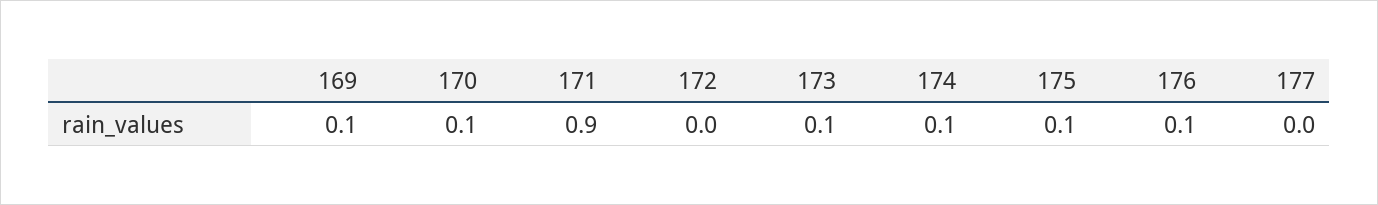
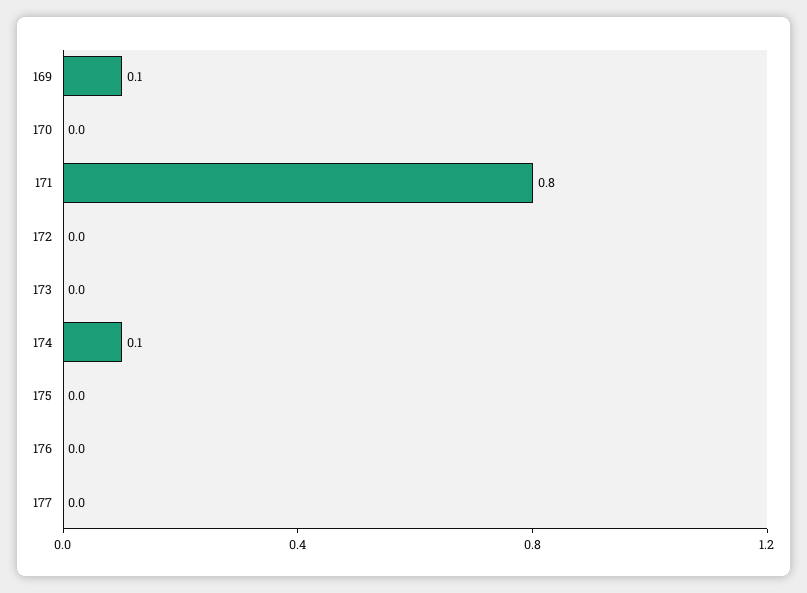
170: 0.1 -> 0
171: 0.9 -> 0.8
173: 0.1 -> 0
175: 0.1 -> 0
176: 0.1 -> 0

